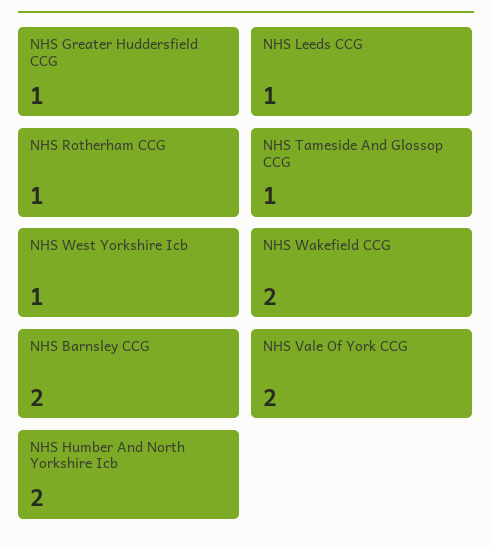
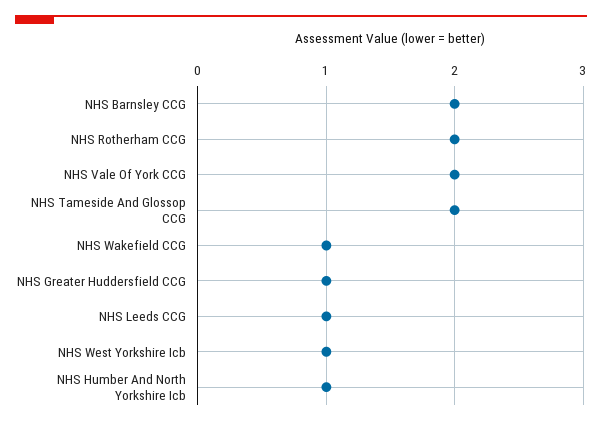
NHS Rotherham CCG: 1 -> 2
NHS Tameside And Glossop CCG: 1 -> 2
NHS Wakefield CCG: 2 -> 1
NHS Humber And North Yorkshire Icb: 2 -> 1

